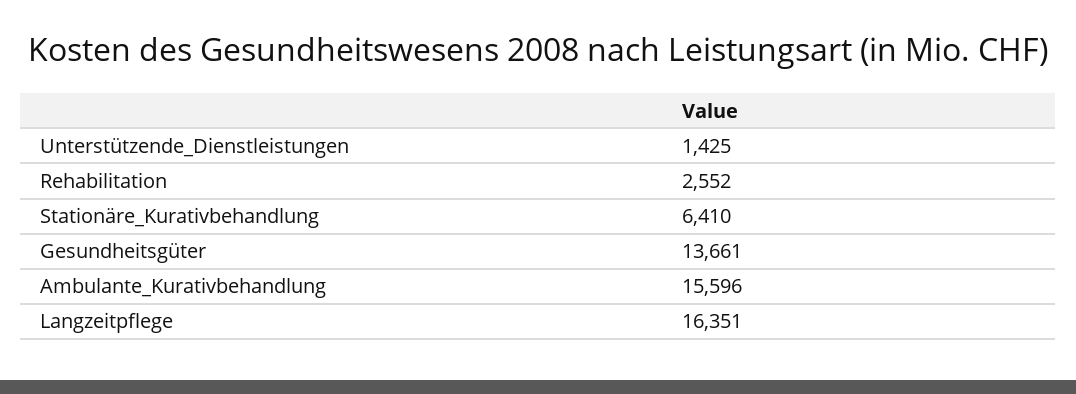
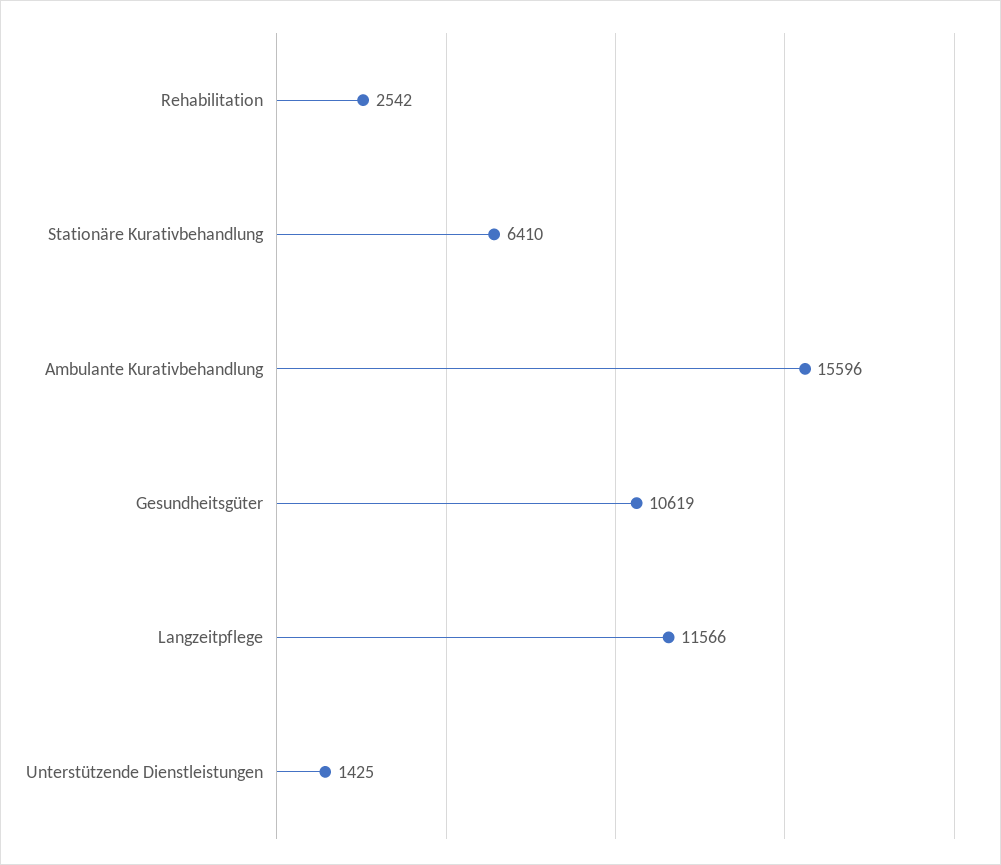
Rehabilitation: 2552 -> 2542
Gesundheitsgüter: 13661 -> 10619
Langzeitpflege: 16351 -> 11566

